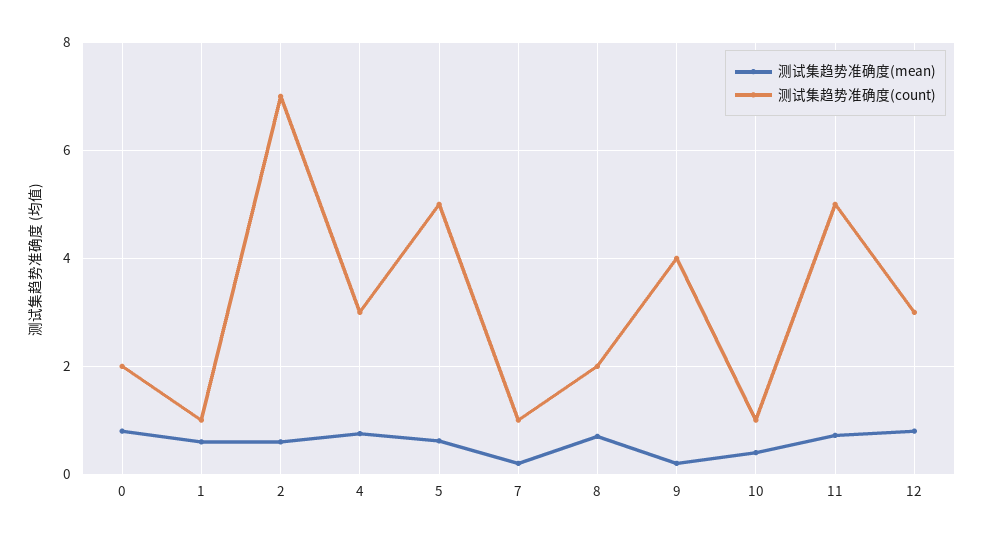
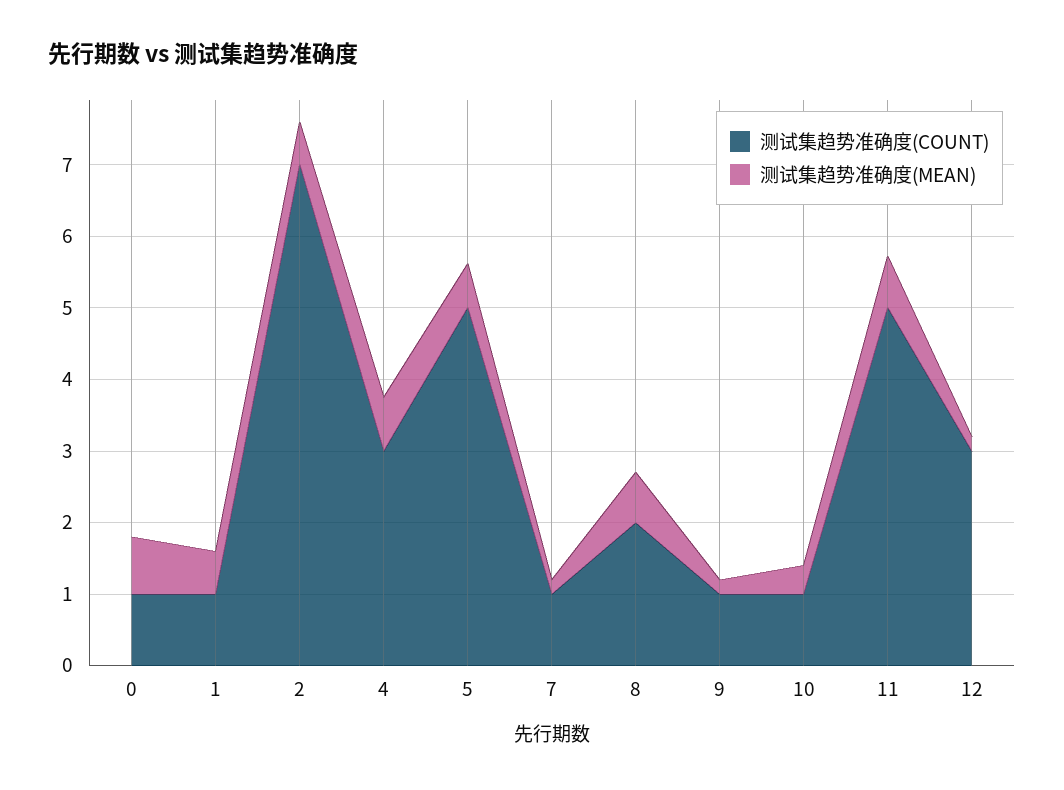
测试集趋势准确度(count), 0: 2 -> 1
测试集趋势准确度(count), 9: 4 -> 1
测试集趋势准确度(mean), 12: 0.8 -> 0.2

